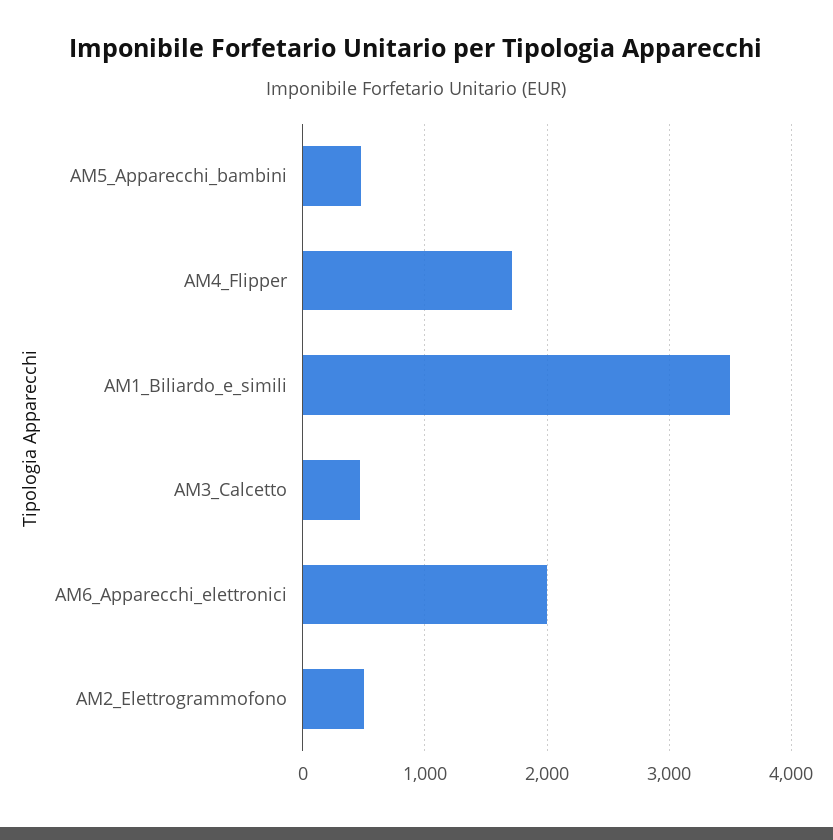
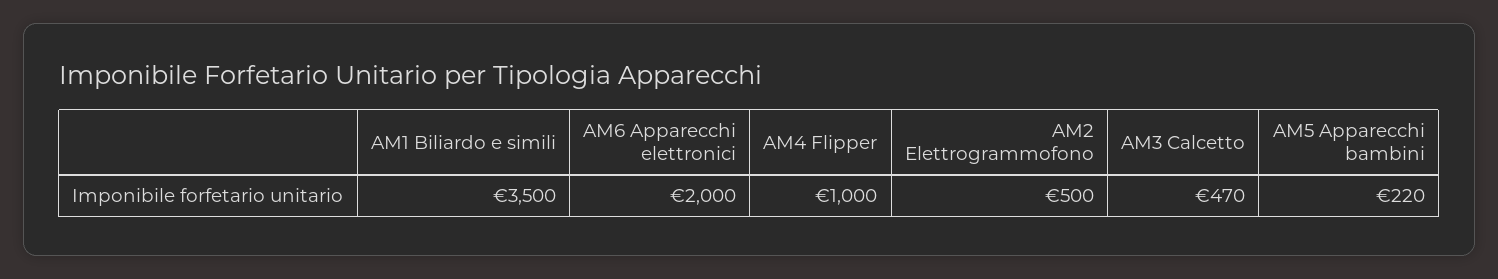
AM5_Apparecchi_bambini: 500 -> 220
AM4_Flipper: 1700 -> 1000

